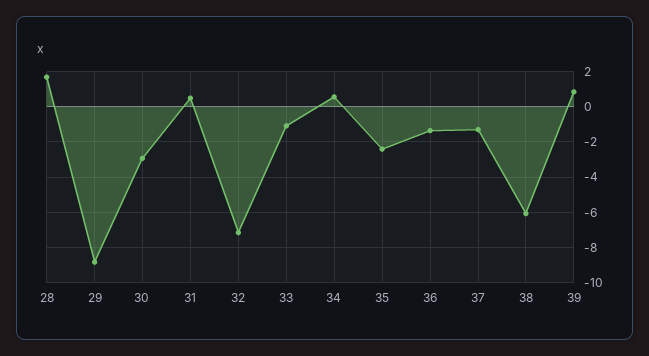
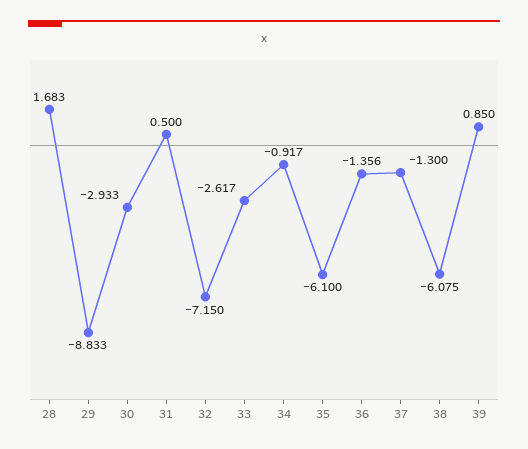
33: -1 -> -2.617
34: 0.5 -> -0.917
35: -2.5 -> -6.1

